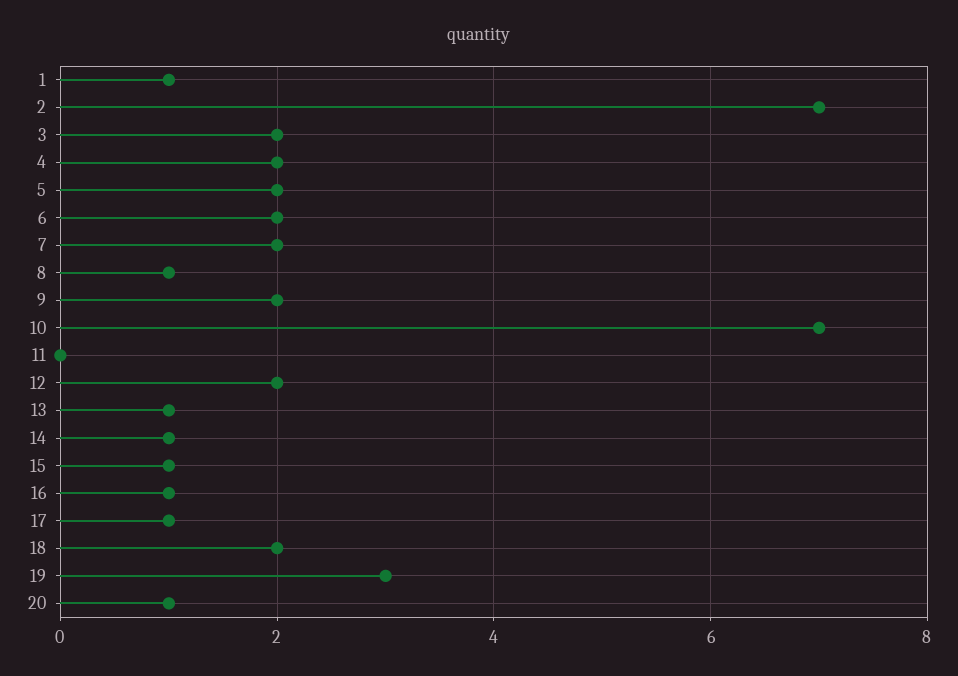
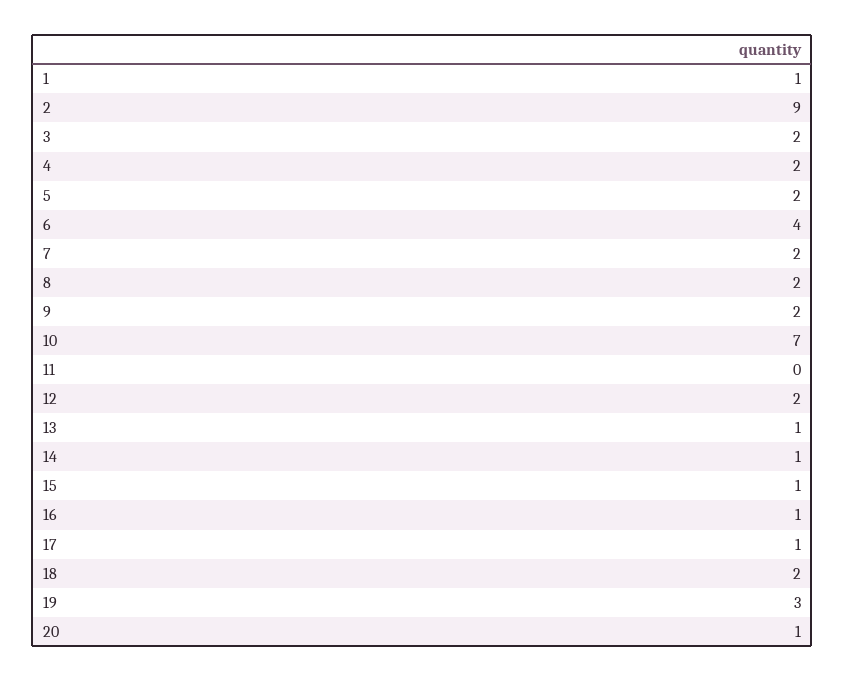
2: 7 -> 9
6: 2 -> 4
8: 1 -> 2

